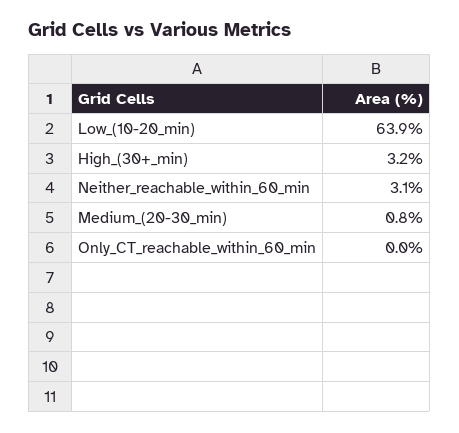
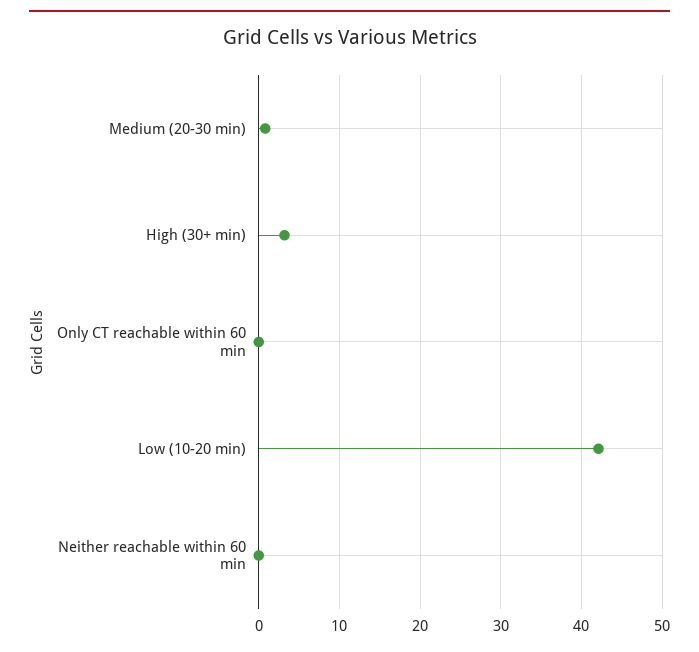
Low_(10-20_min): 63.9 -> 42
Neither_reachable_within_60_min: 3.1 -> 0

